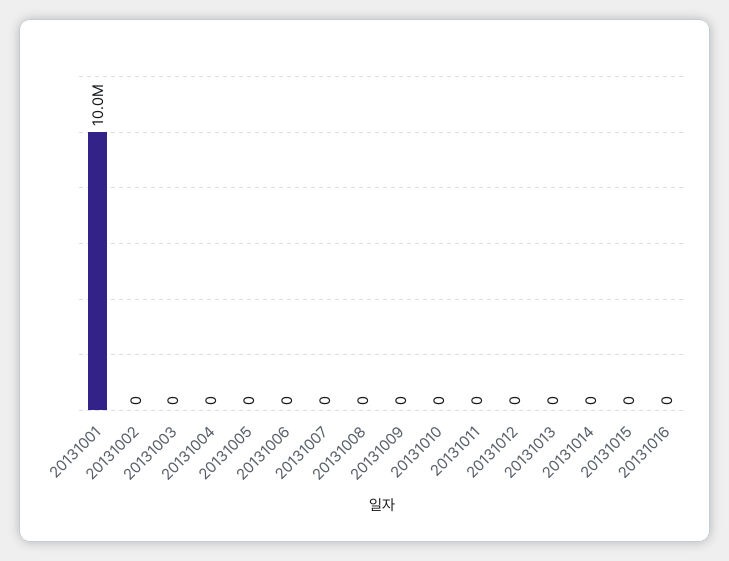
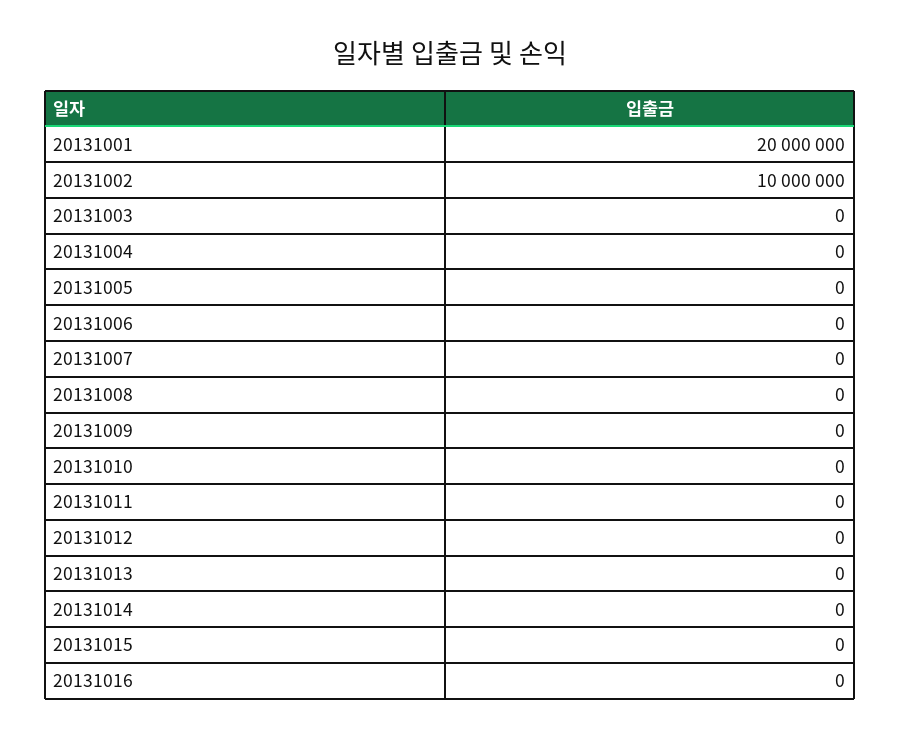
20131001: 10000000 -> 20000000
20131002: 0 -> 10000000

